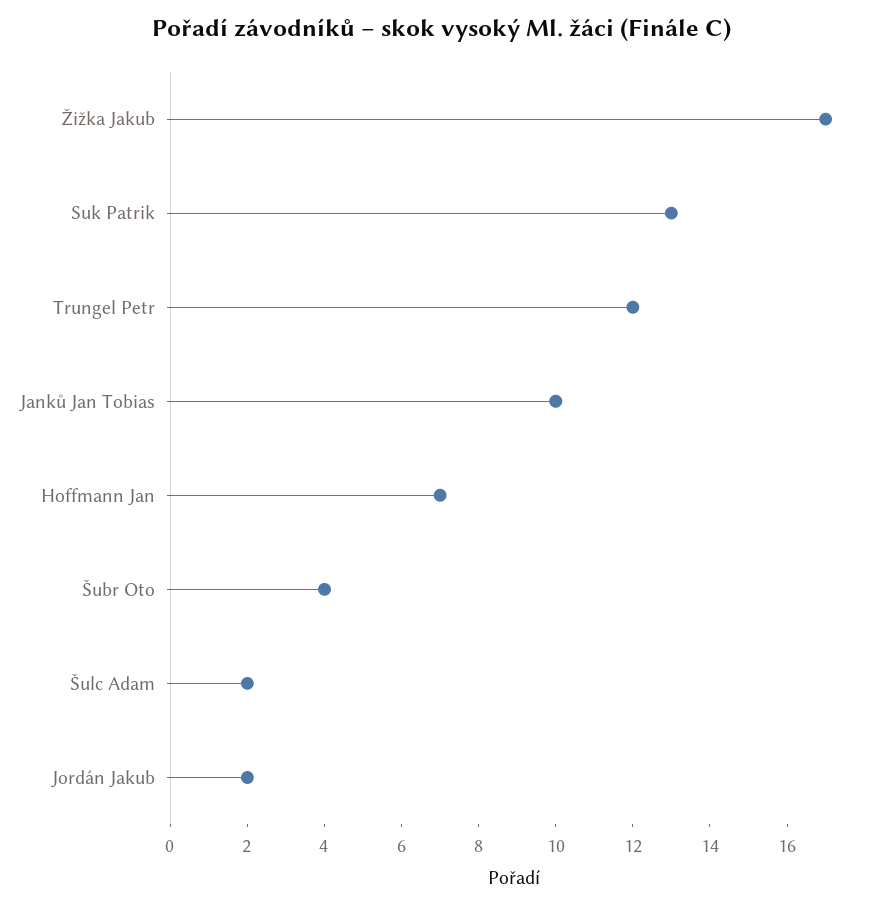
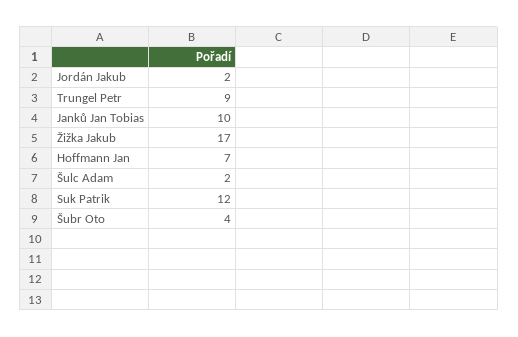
Suk Patrik: 13 -> 12
Trungel Petr: 12 -> 9

